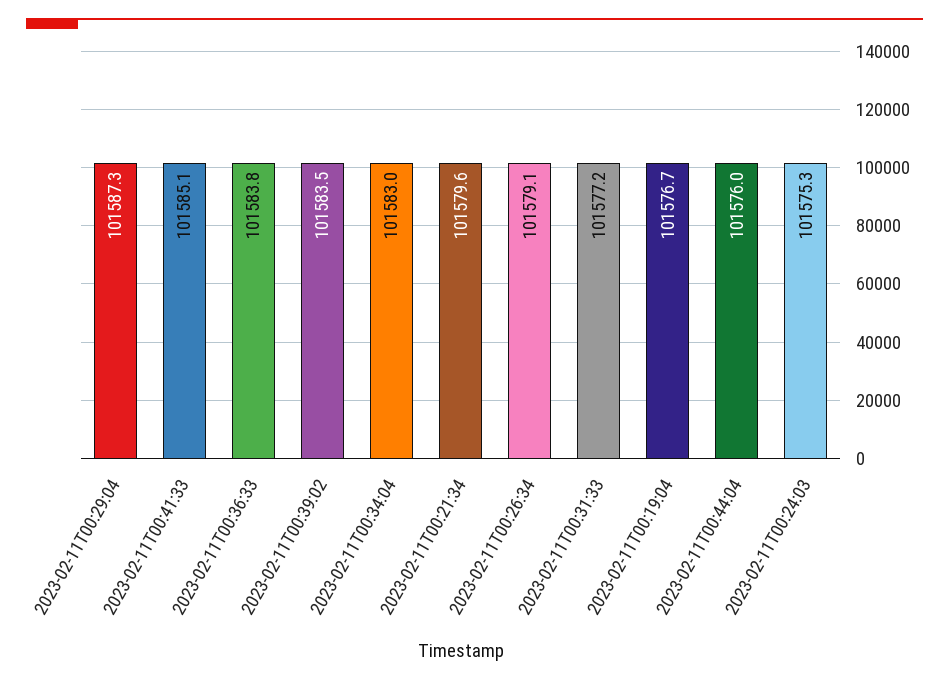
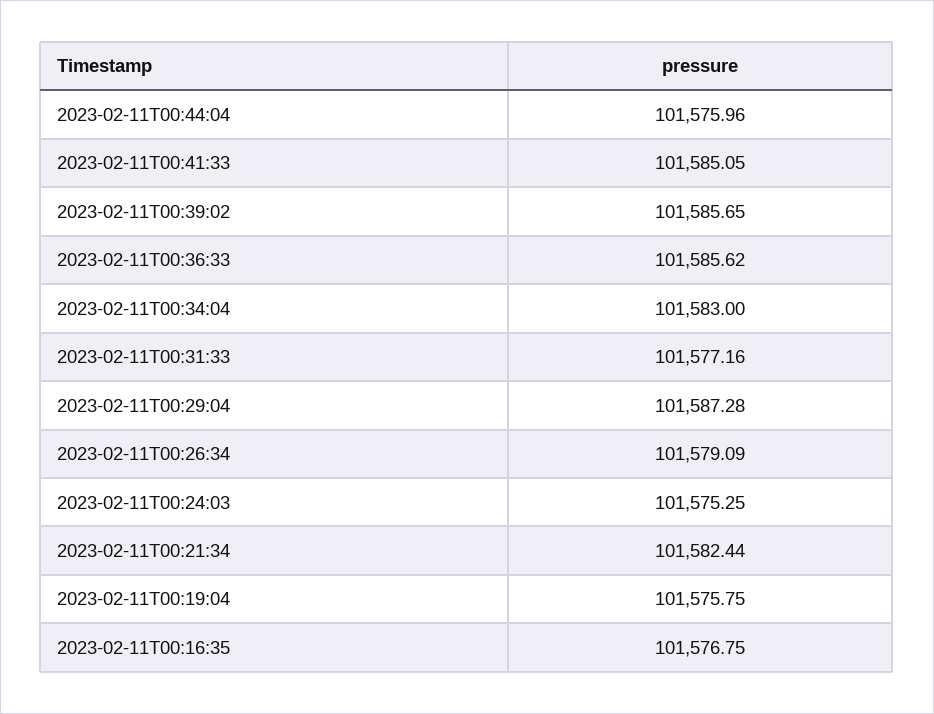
2023-02-11T00:36:33: 101583.8 -> 101585.62
2023-02-11T00:39:02: 101583.5 -> 101585.65
2023-02-11T00:21:34: 101579.6 -> 101582.44
2023-02-11T00:19:04: 101576.7 -> 101575.75
2023-02-11T00:16:35: none -> 101576.75

